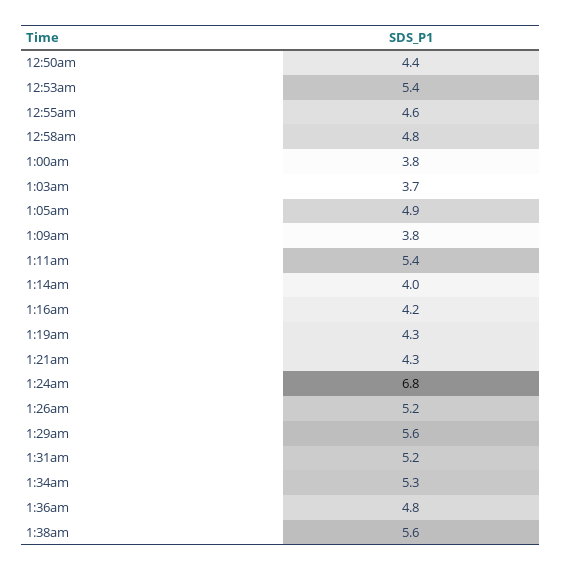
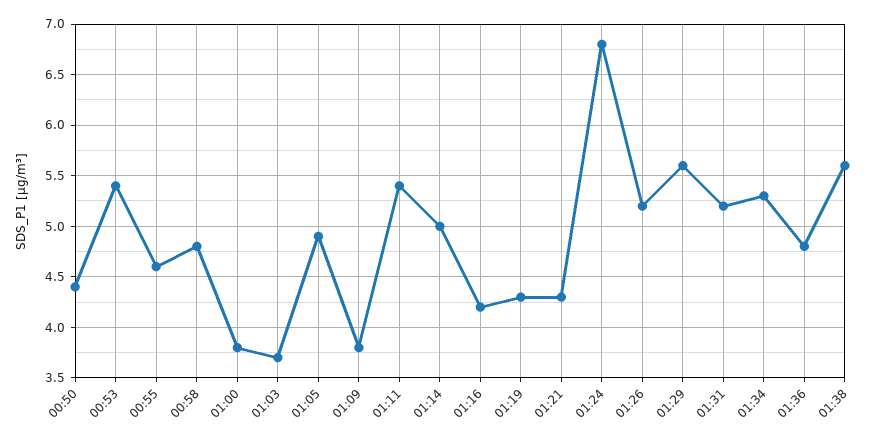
1:14am: 4 -> 5

